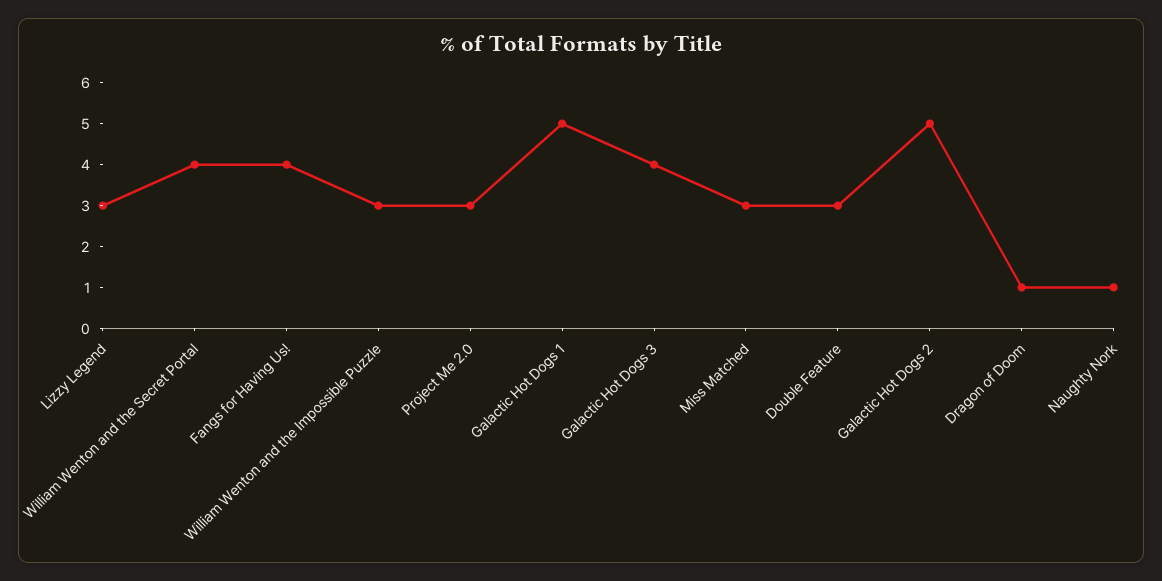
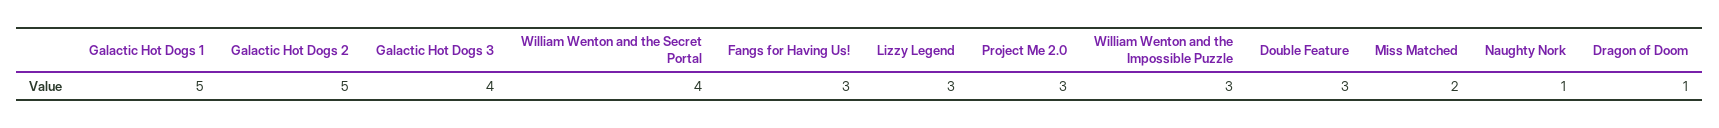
Fangs for Having Us!: 4 -> 3
Miss Matched: 3 -> 2

